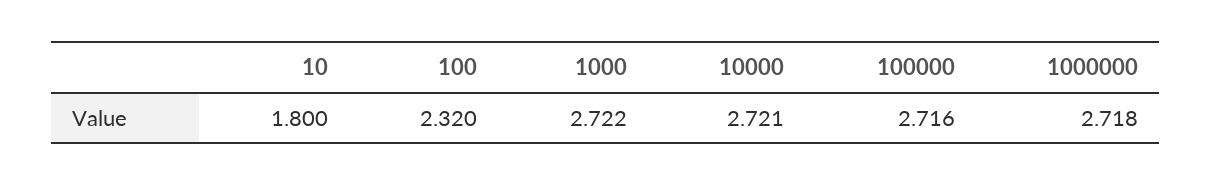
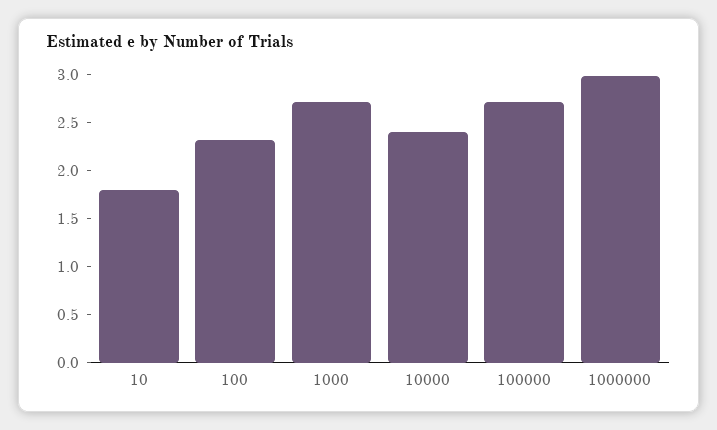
10000: 2.721 -> 2.4
1000000: 2.718 -> 3

